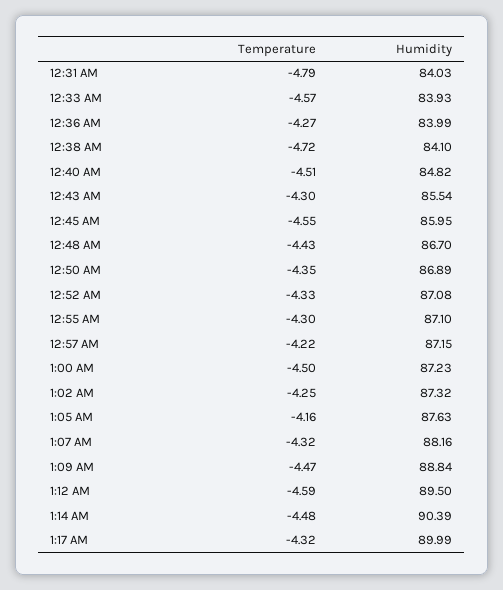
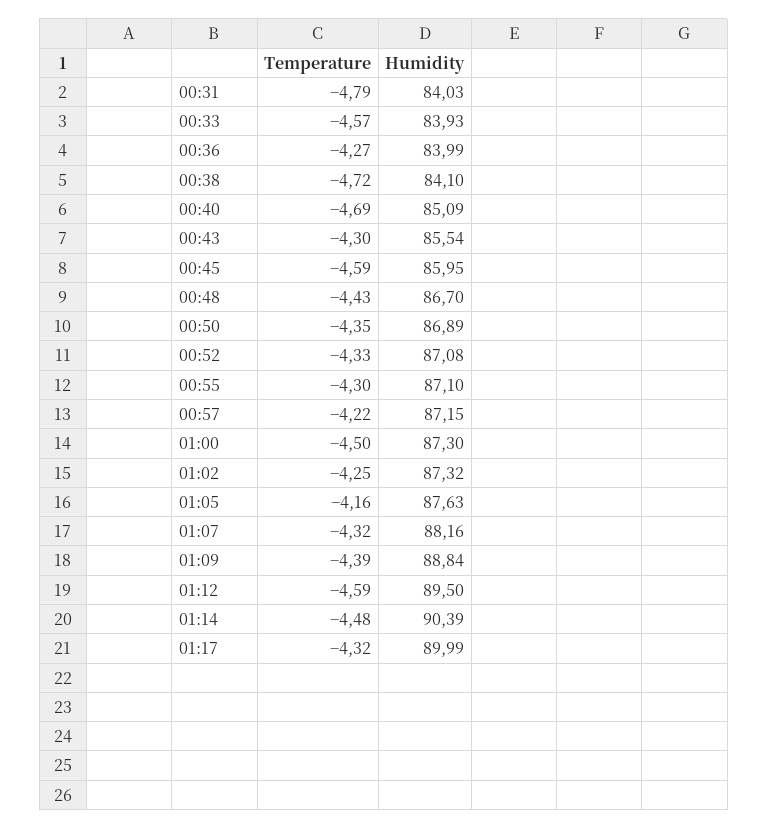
Temperature, 12:40 AM: -4.51 -> -4.69
Humidity, 12:40 AM: 84.82 -> 85.09
Temperature, 12:45 AM: -4.55 -> -4.59
Humidity, 1:00 AM: 87.23 -> 87.3
Temperature, 1:09 AM: -4.47 -> -4.39

